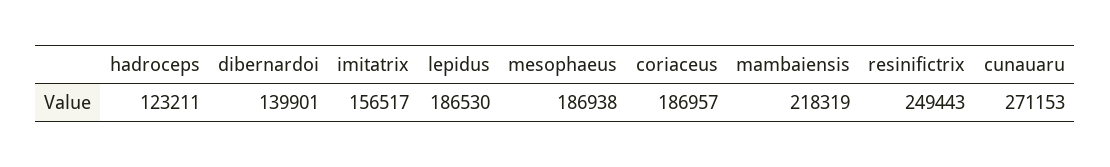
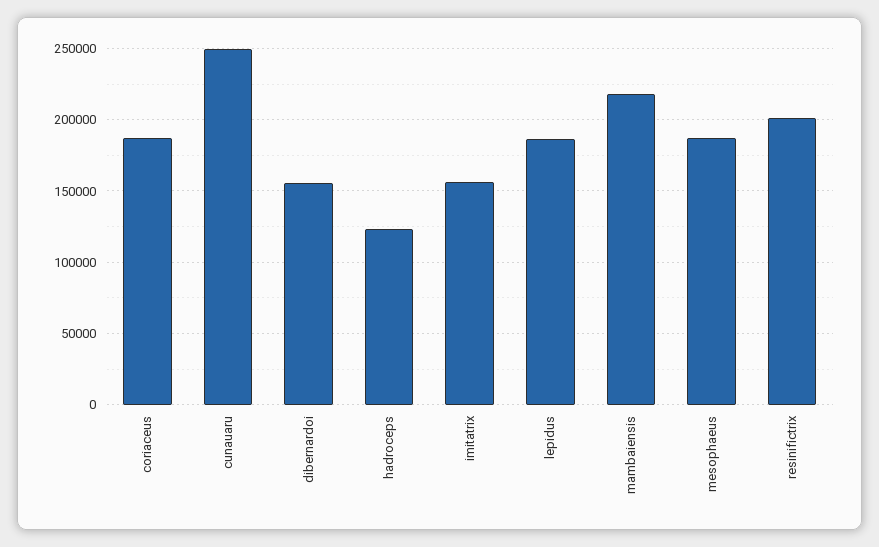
dibernardoi: 139901 -> 155000
resinifictrix: 249443 -> 200000
cunauaru: 271153 -> 250000

